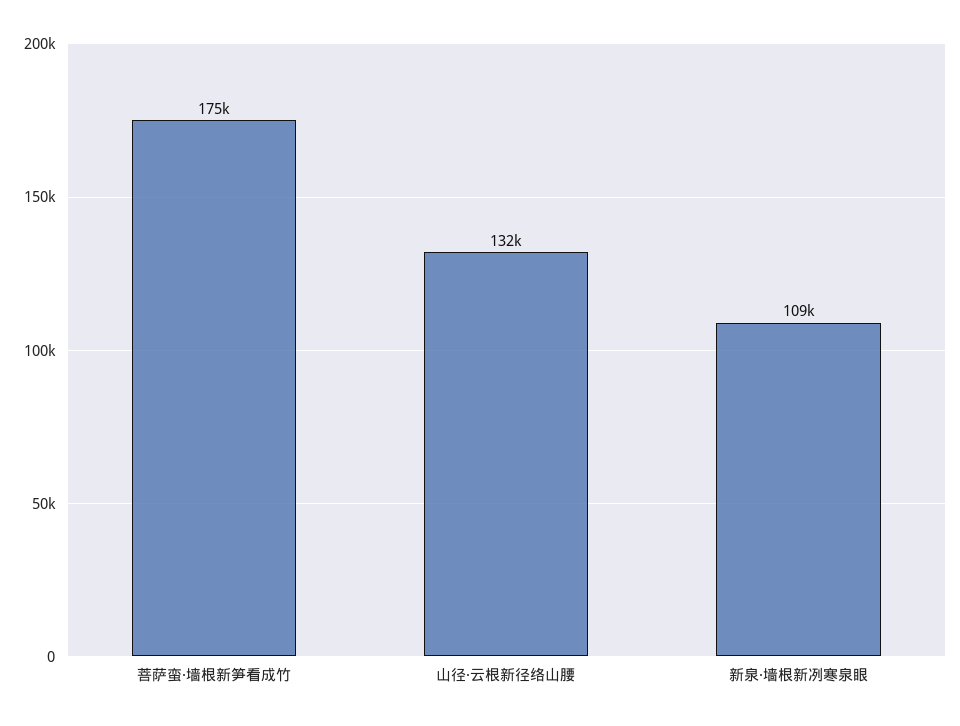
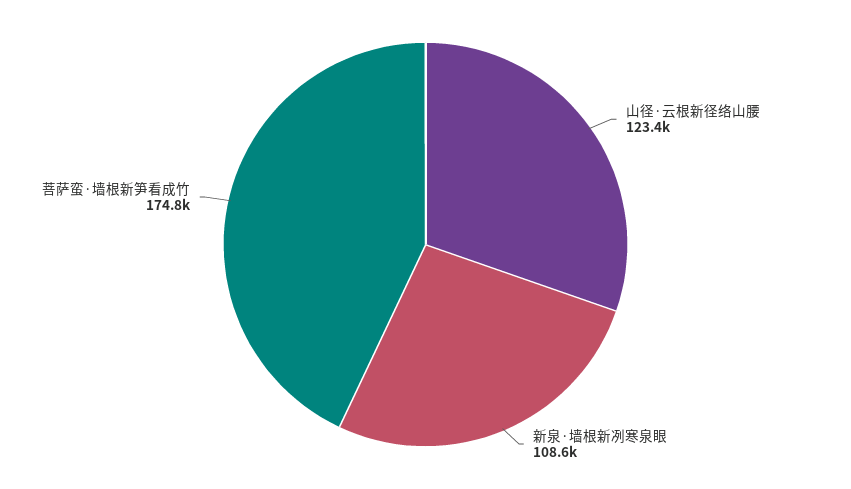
山径·云根新径络山腰: 132000 -> 123400

